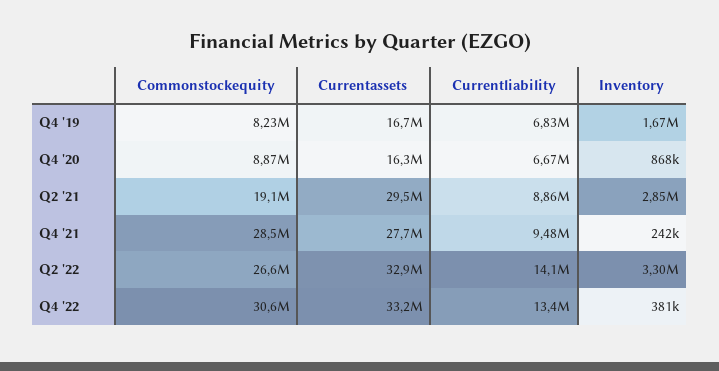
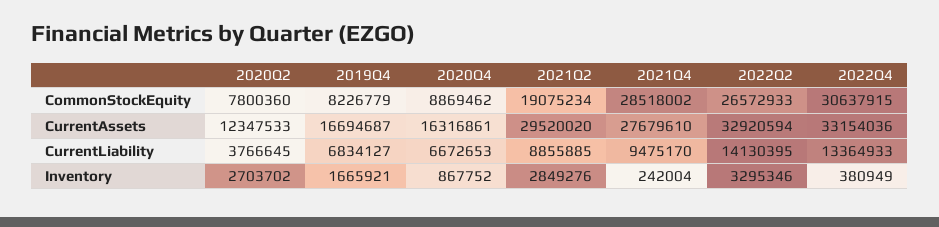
Commonstockequity, 2020Q2: none -> 7800360
Currentassets, 2020Q2: none -> 12347533
Currentliability, 2020Q2: none -> 3766645
Inventory, 2020Q2: none -> 2703702

